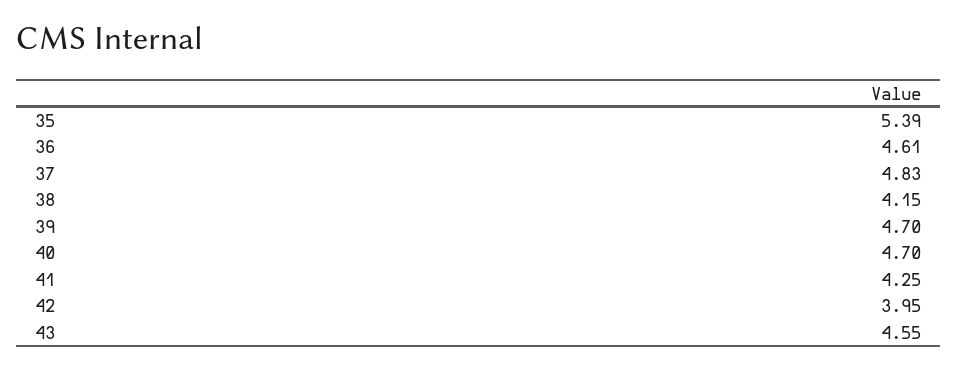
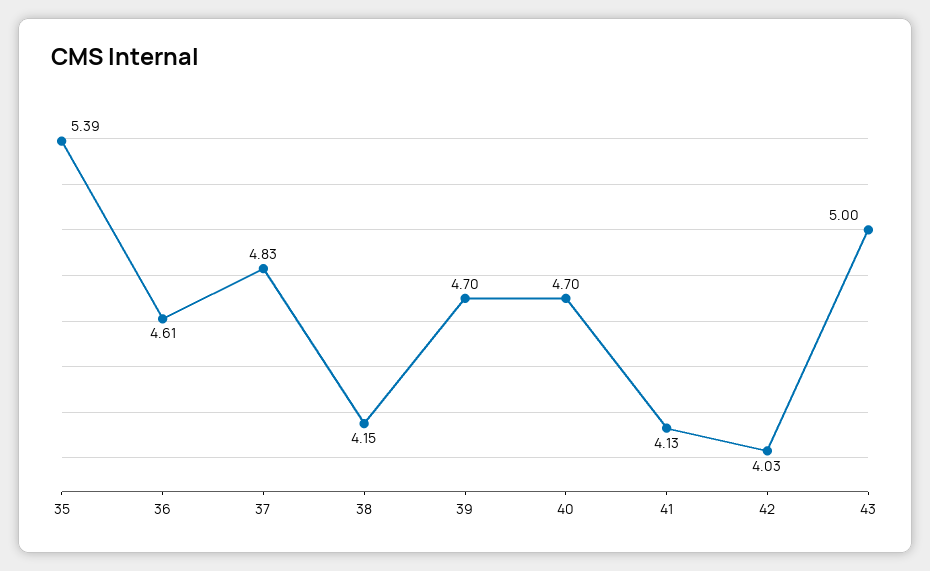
41: 4.25 -> 4.13
42: 3.95 -> 4.03
43: 4.55 -> 5

